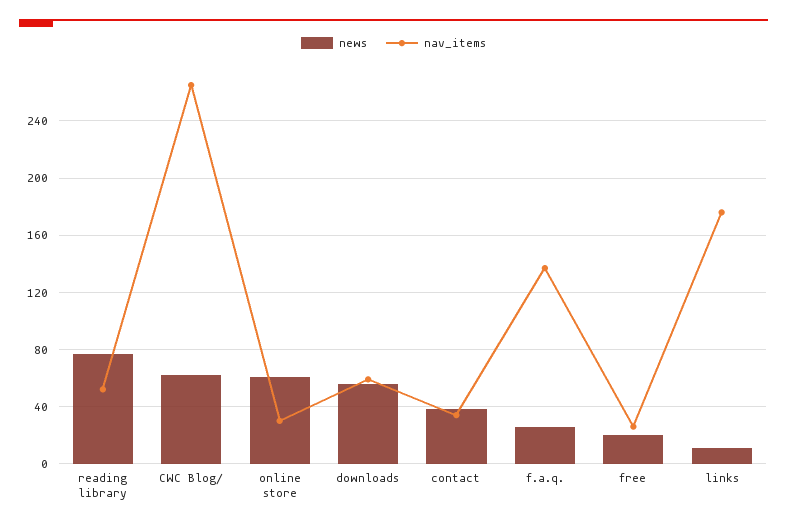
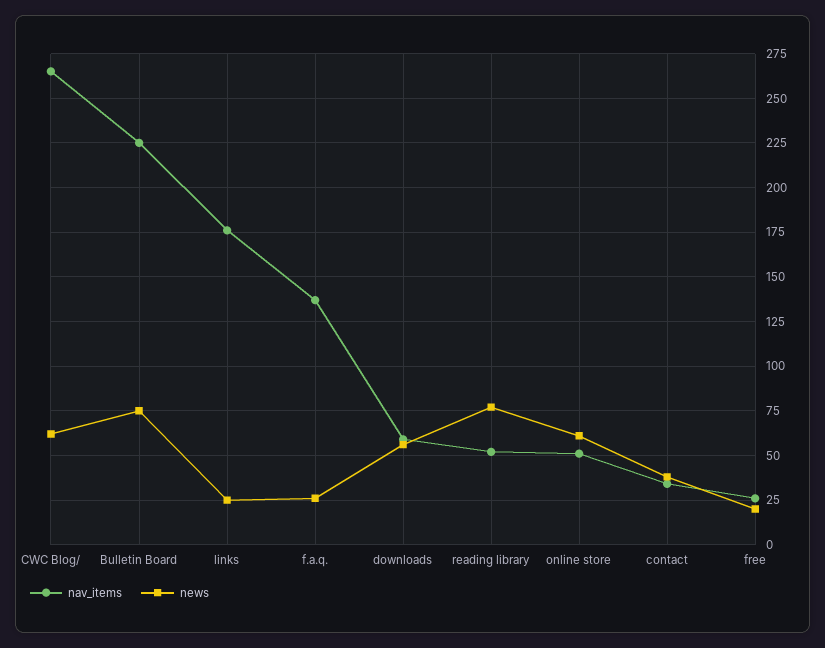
nav_items, online store: 30 -> 50
news, links: 10 -> 25
nav_items, Bulletin Board: none -> 225
news, Bulletin Board: none -> 75

